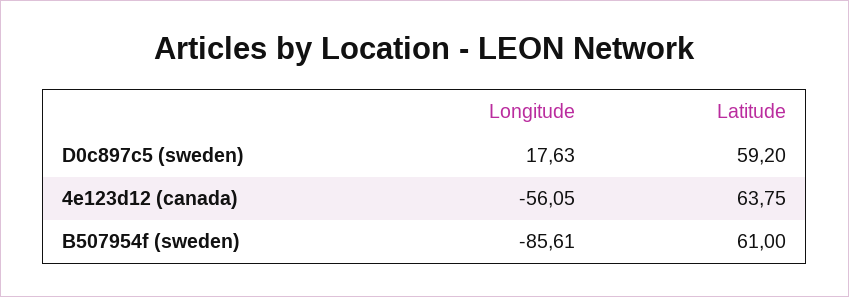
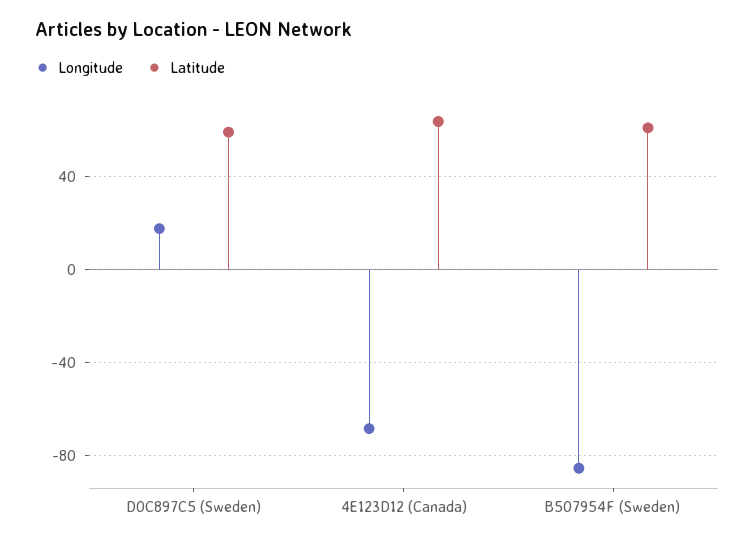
Longitude, 4e123d12 (canada): -56.05 -> -70

